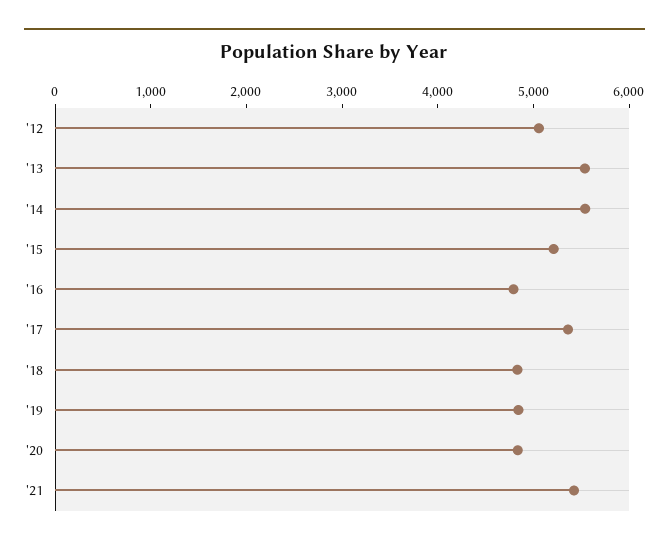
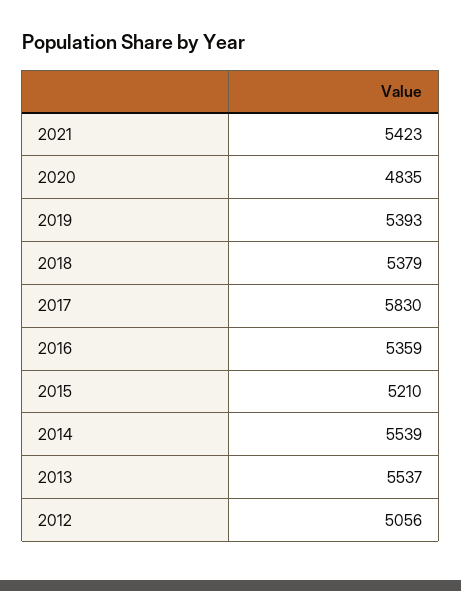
'16: 4800 -> 5359
'17: 5400 -> 5830
'18: 4800 -> 5379
'19: 4800 -> 5393

